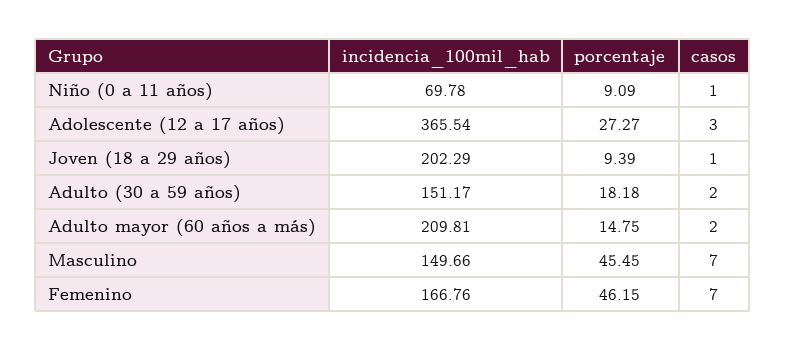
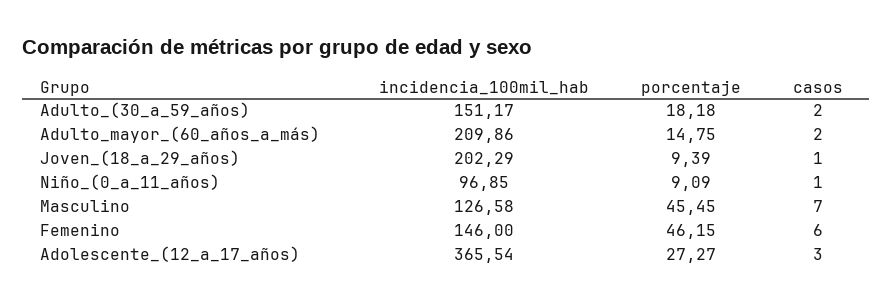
incidencia_100mil_hab, Niño (0 a 11 años): 69.78 -> 96.85
incidencia_100mil_hab, Adulto mayor (60 años a más): 209.81 -> 209.86
incidencia_100mil_hab, Masculino: 149.66 -> 126.58
incidencia_100mil_hab, Femenino: 166.76 -> 146
casos, Femenino: 7 -> 6

